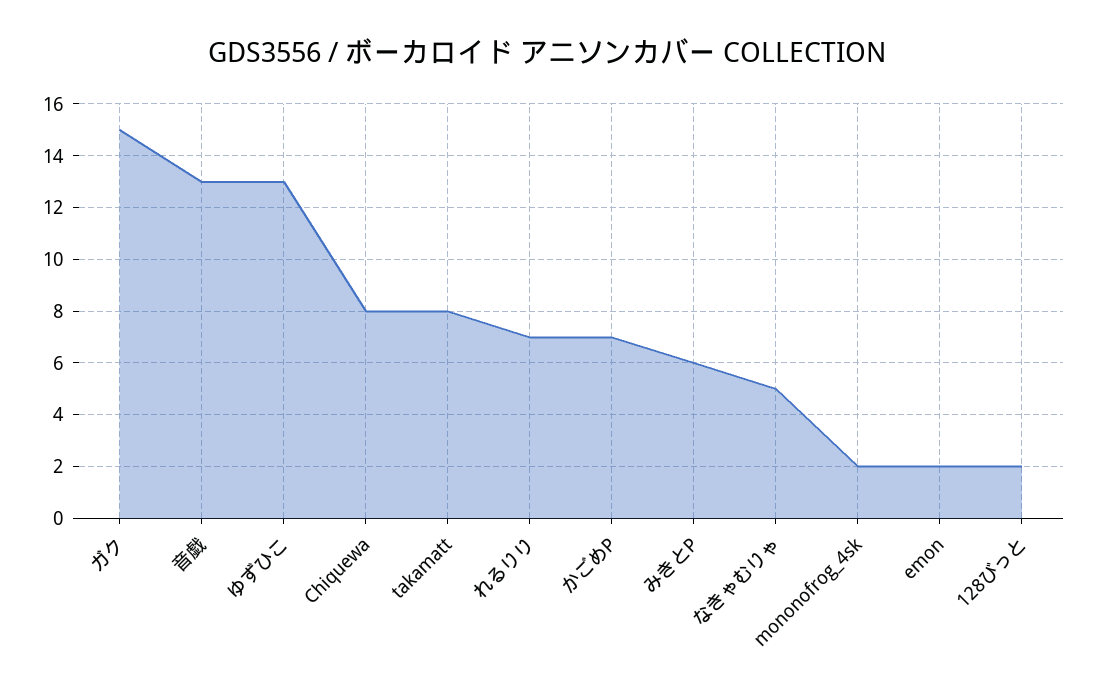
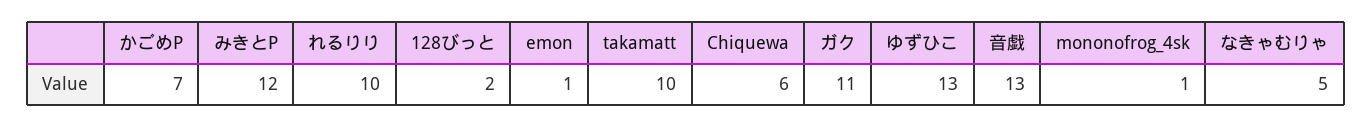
ガク: 15 -> 11
Chiquewa: 8 -> 6
takamatt: 8 -> 10
れるりり: 7 -> 10
みきとP: 6 -> 12
mononofrog_4sk: 2 -> 1
emon: 2 -> 1

